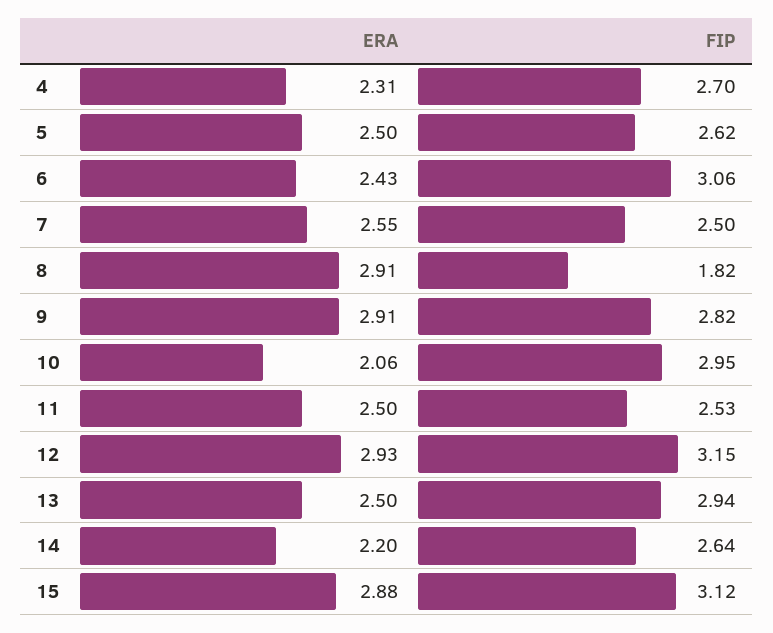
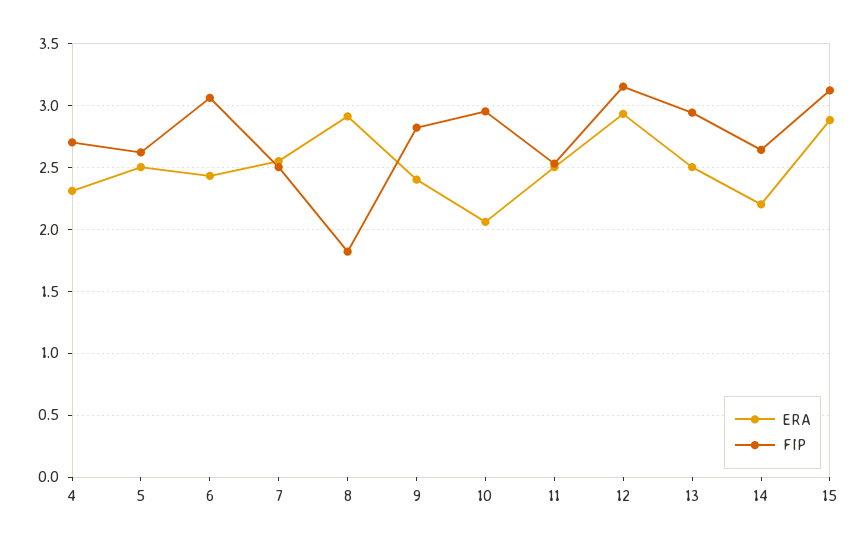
ERA, 9: 2.91 -> 2.4

